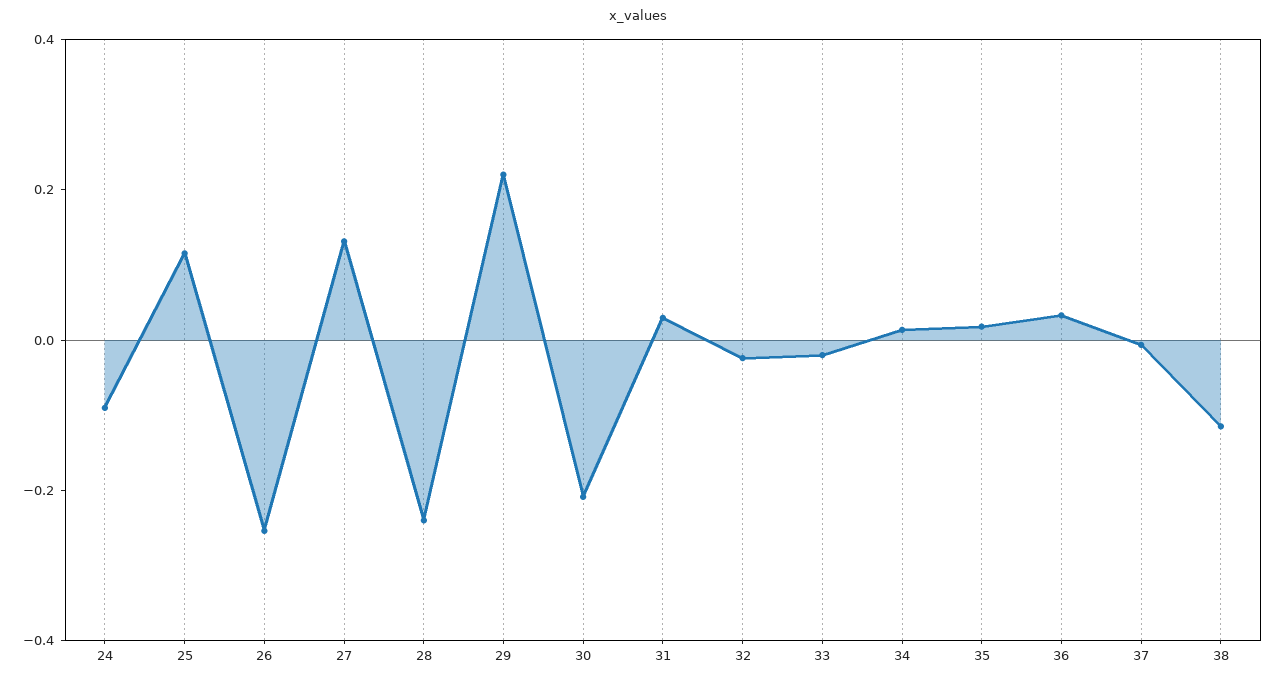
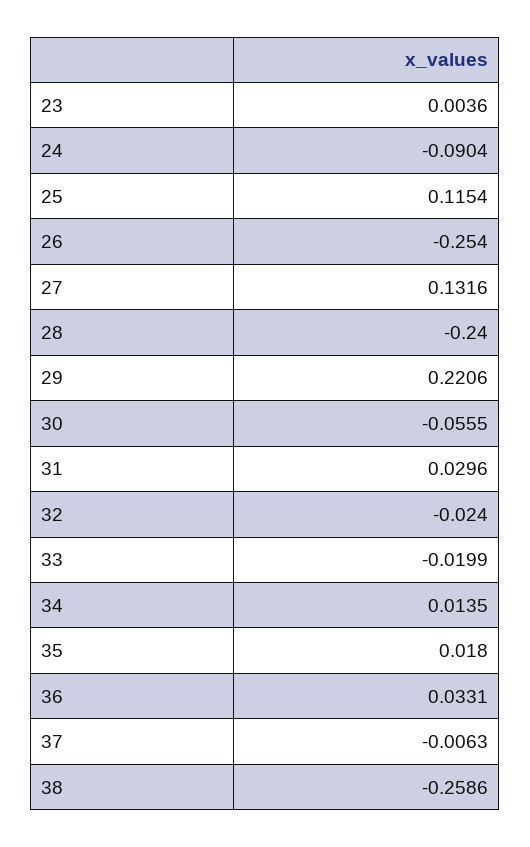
30: -0.2 -> -0.0555
38: -0.1 -> -0.2586
23: none -> 0.0036

